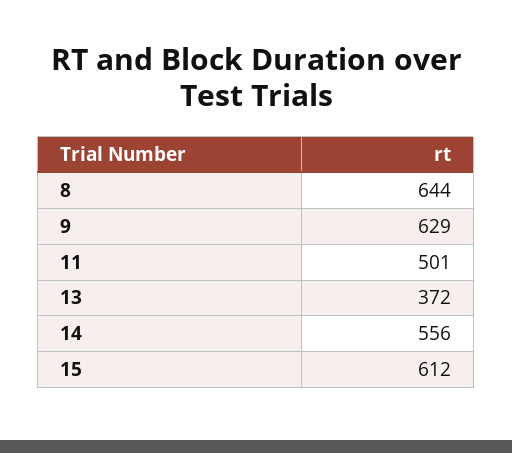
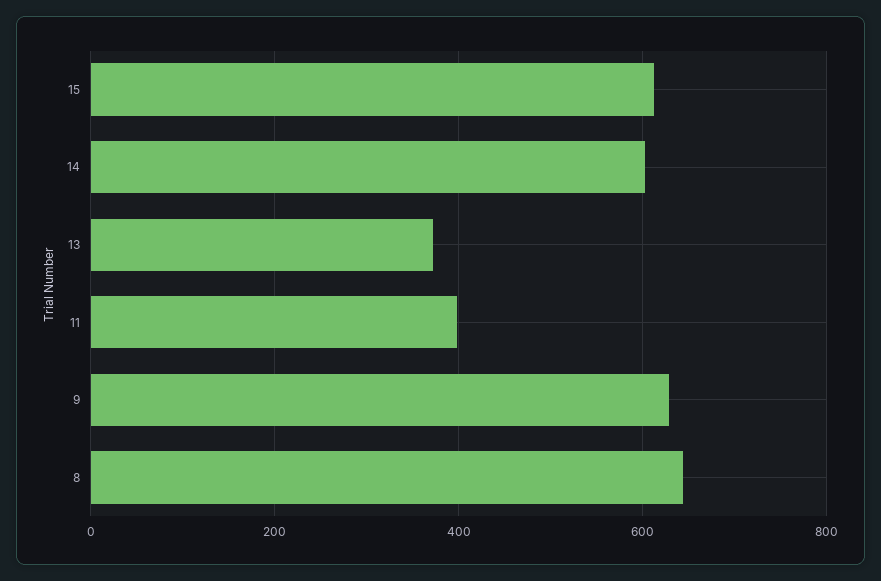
11: 501 -> 400
14: 556 -> 600

